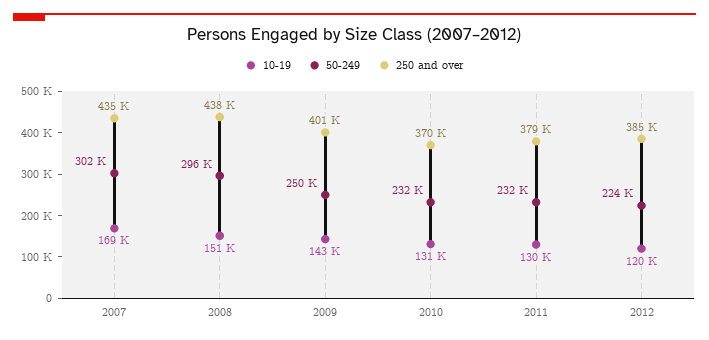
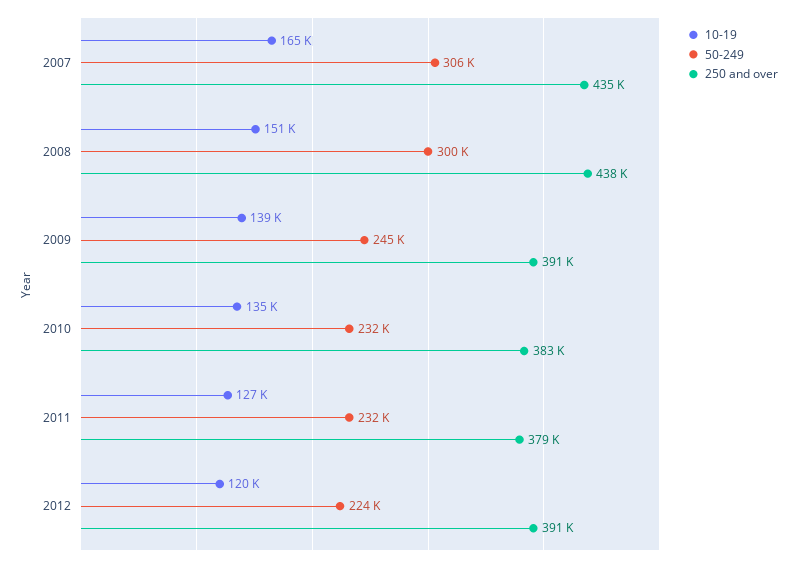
10-19, 2007: 169000 -> 165000
50-249, 2007: 302000 -> 306000
50-249, 2008: 296000 -> 300000
10-19, 2009: 143000 -> 139000
50-249, 2009: 250000 -> 245000
250 and over, 2009: 401000 -> 391000
10-19, 2010: 131000 -> 135000
250 and over, 2010: 370000 -> 383000
10-19, 2011: 130000 -> 127000
250 and over, 2012: 385000 -> 391000

